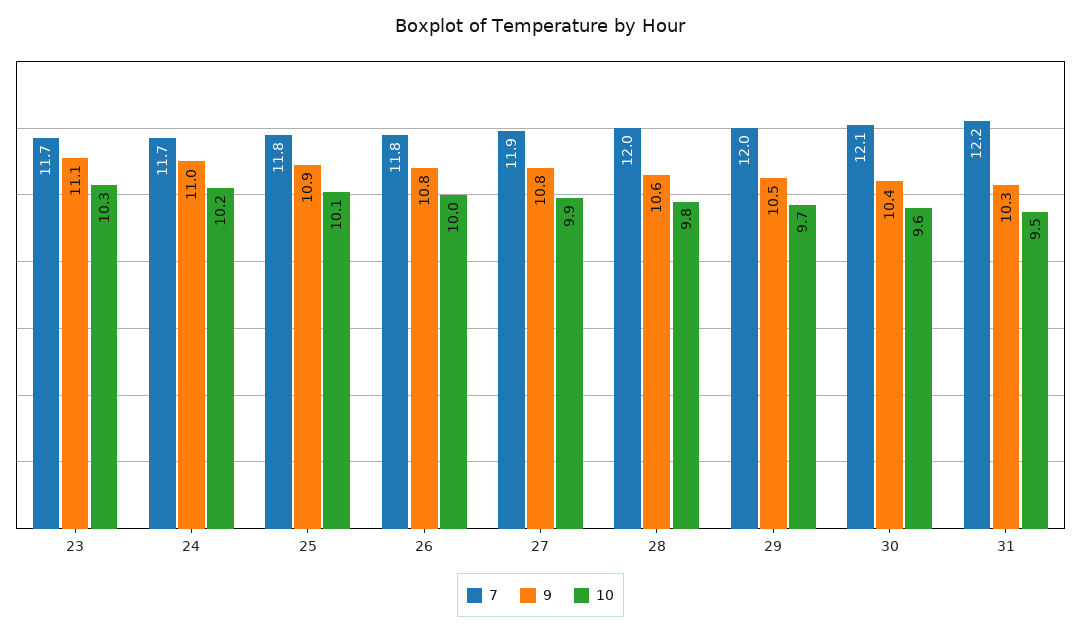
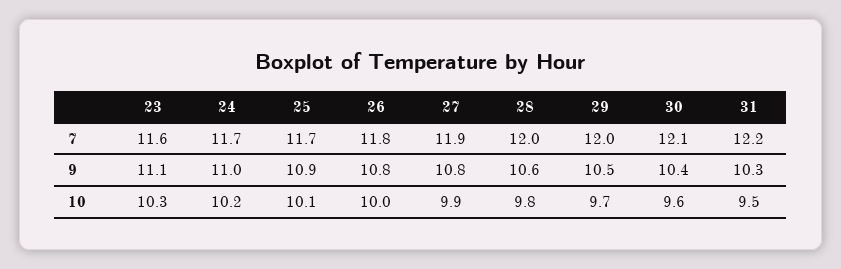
7, 23: 11.7 -> 11.6
7, 25: 11.8 -> 11.7

